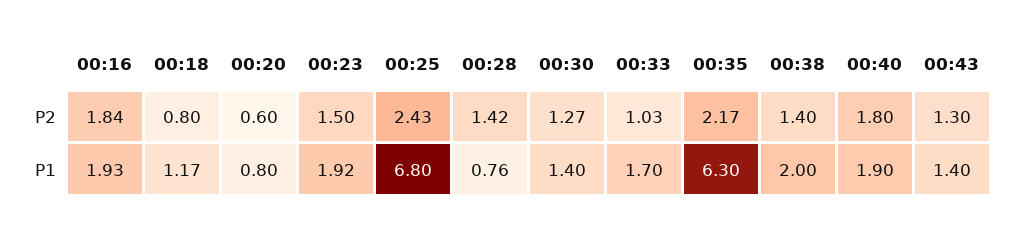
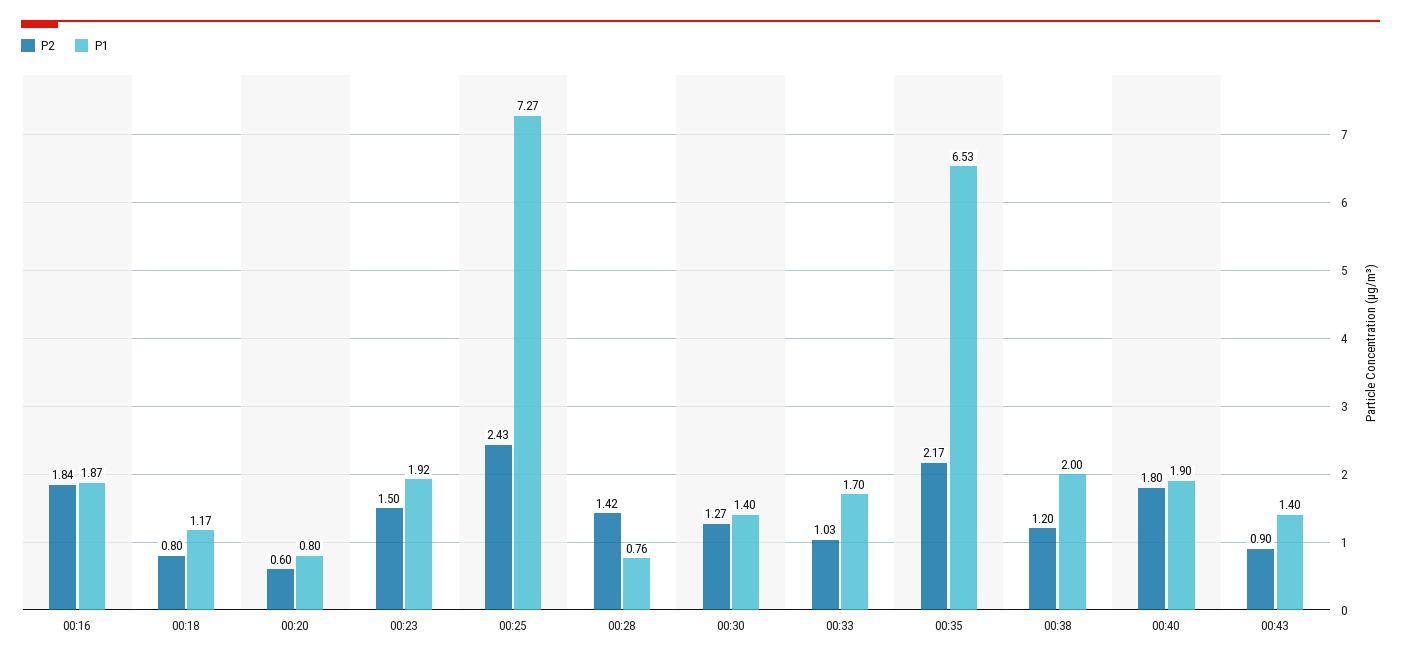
P2, 00:38: 1.4 -> 1.2
P2, 00:43: 1.3 -> 0.9
P1, 00:16: 1.93 -> 1.87
P1, 00:25: 6.8 -> 7.27
P1, 00:35: 6.3 -> 6.53

